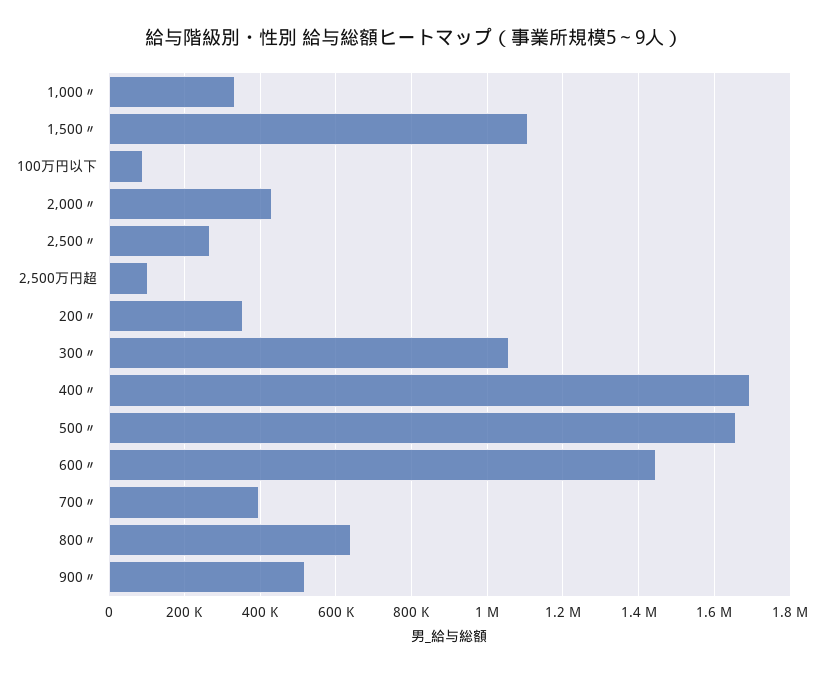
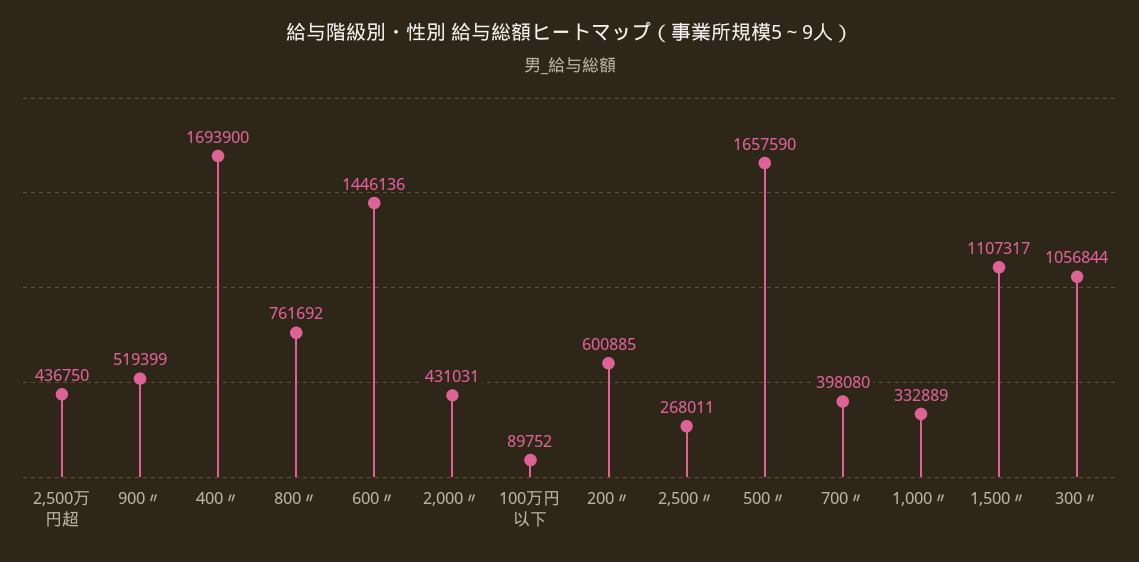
2,500万円超: 100000 -> 436750
200〃: 360000 -> 600885
800〃: 640000 -> 761692

